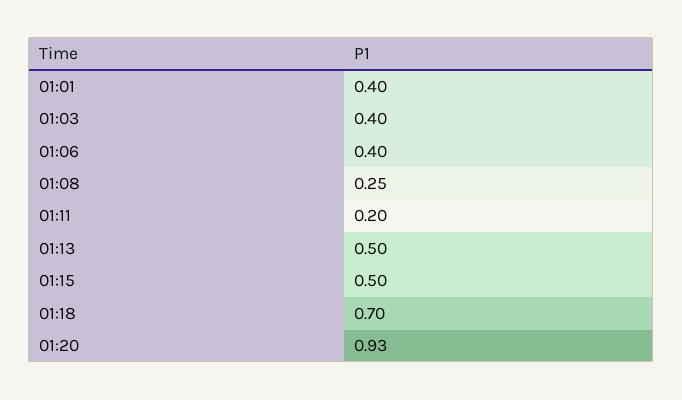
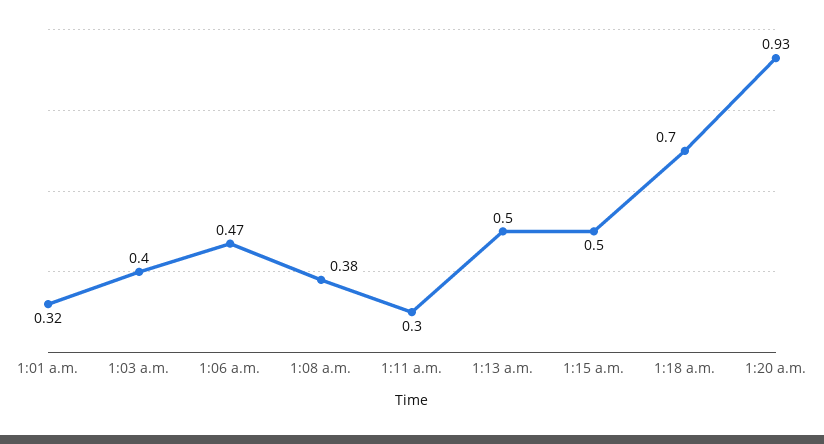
01:01: 0.4 -> 0.32
01:06: 0.4 -> 0.47
01:08: 0.25 -> 0.38
01:11: 0.2 -> 0.3

